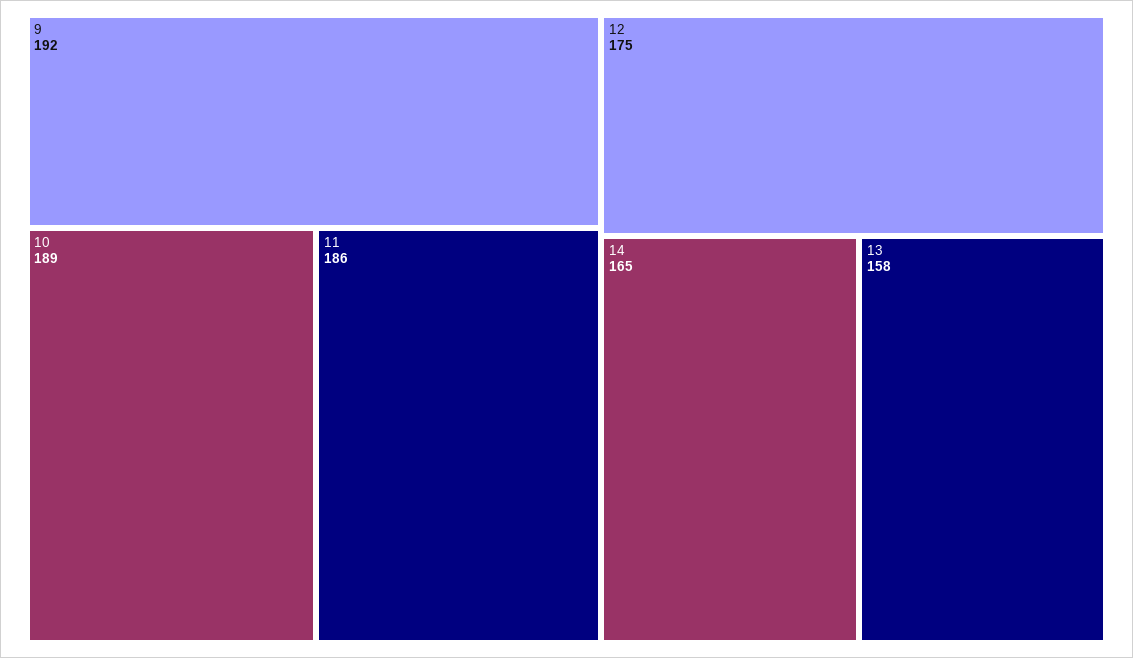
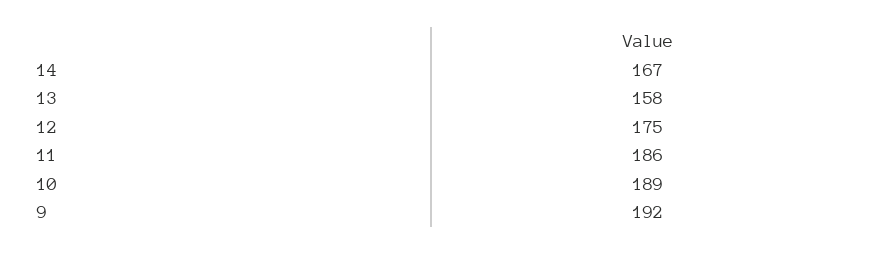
14: 165 -> 167

